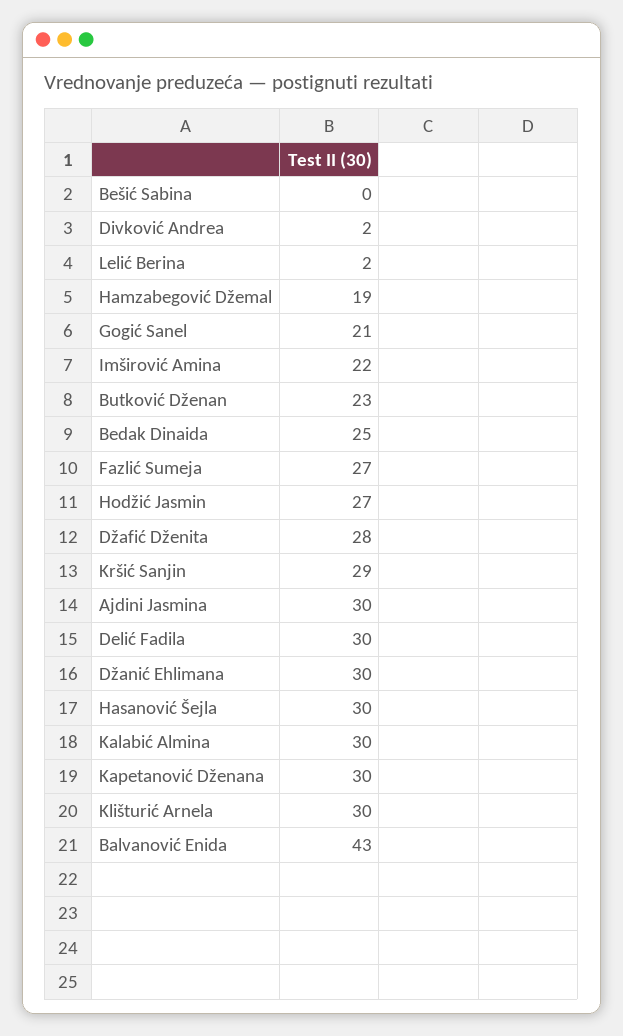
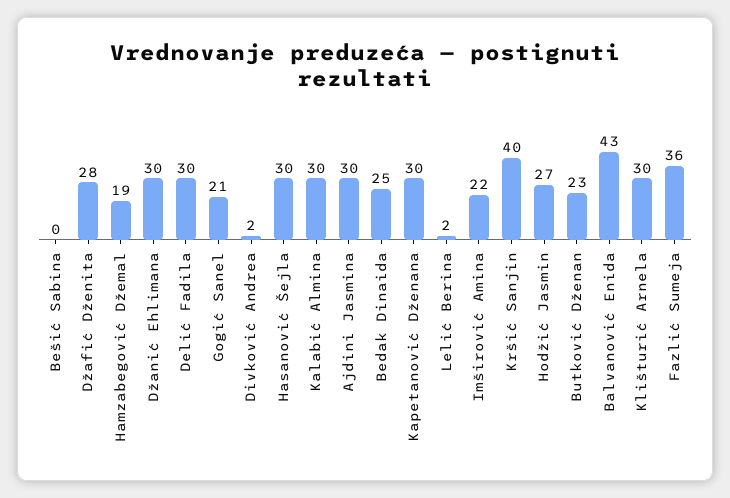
Fazlić Sumeja: 27 -> 36
Kršić Sanjin: 29 -> 40

